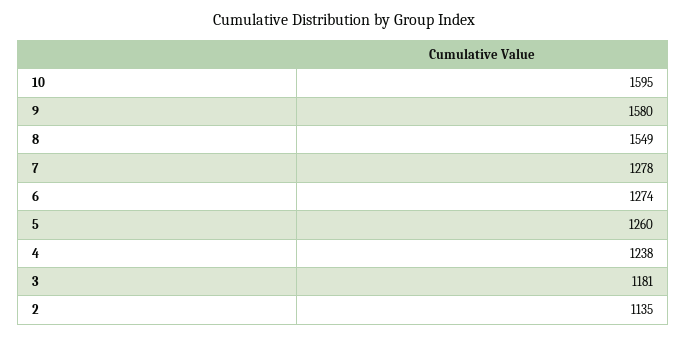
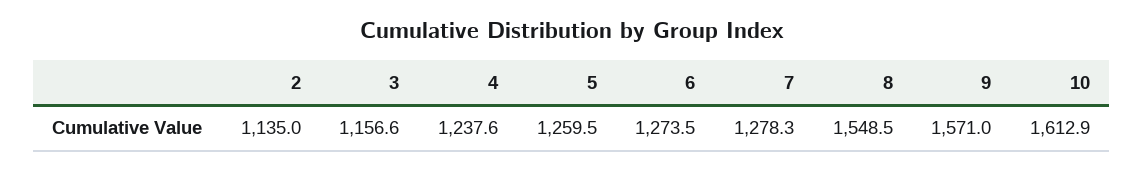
10: 1595 -> 1612.9
9: 1580 -> 1571
3: 1181 -> 1156.6

